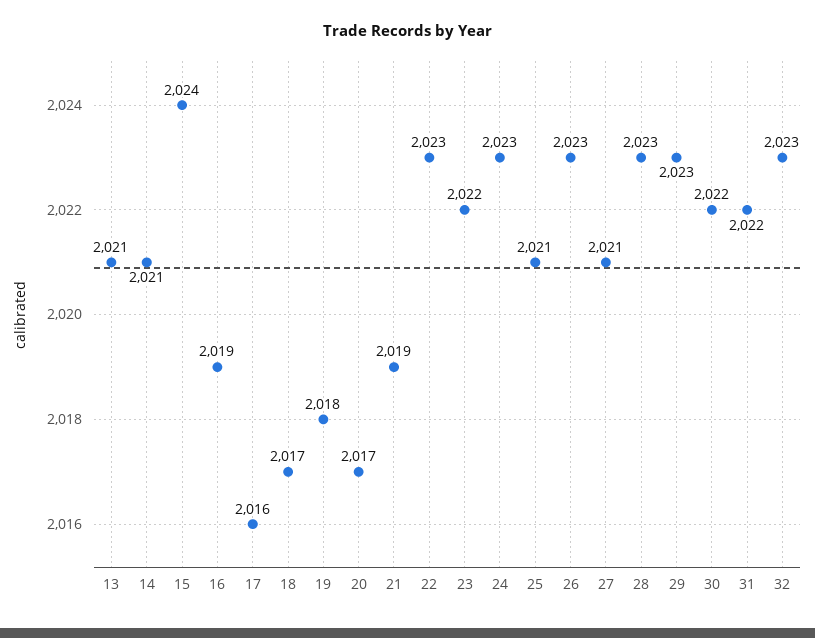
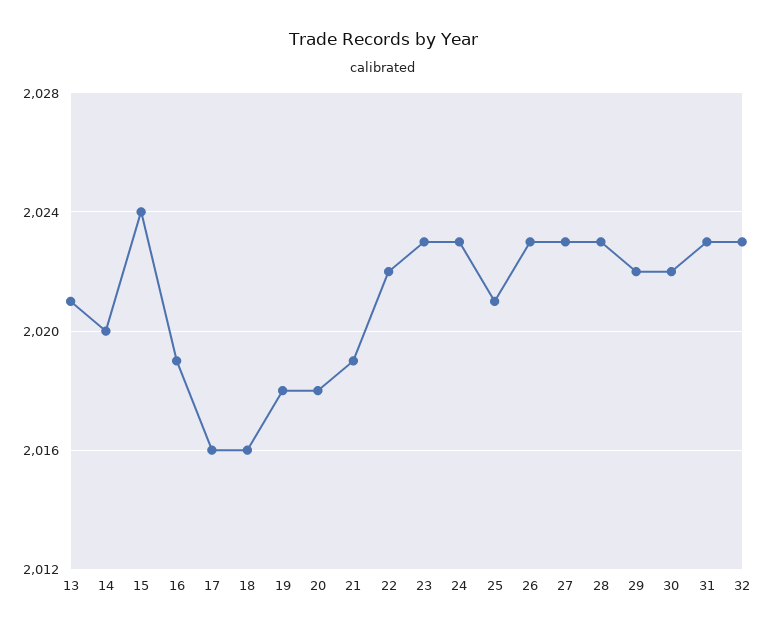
14: 2021 -> 2020
18: 2017 -> 2016
20: 2017 -> 2018
22: 2023 -> 2022
23: 2022 -> 2023
27: 2021 -> 2023
29: 2023 -> 2022
31: 2022 -> 2023

